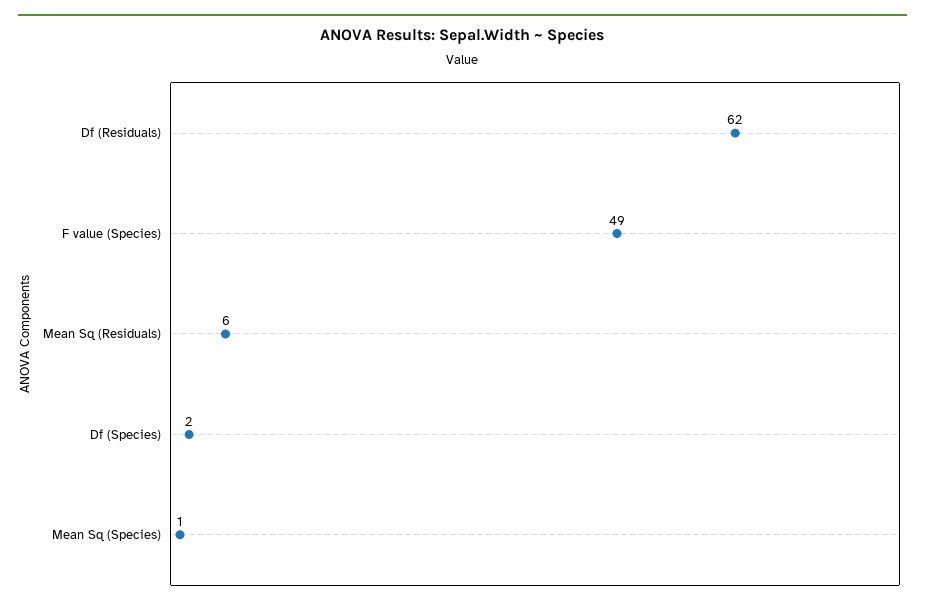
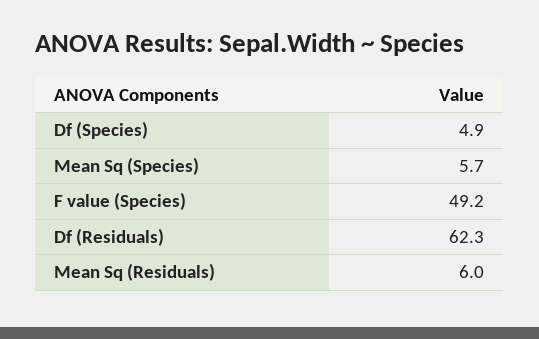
Df (Species): 2 -> 4.9
Mean Sq (Species): 1 -> 5.7

